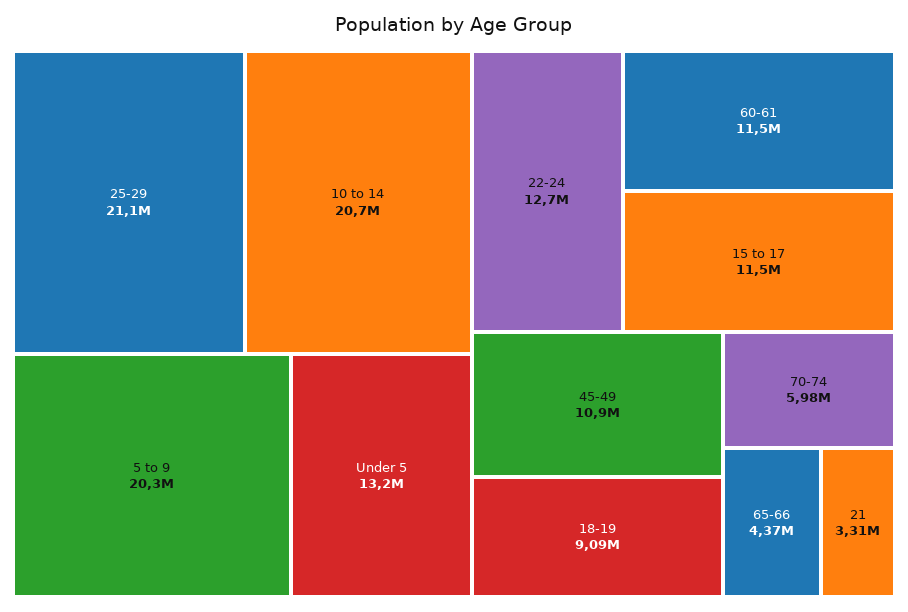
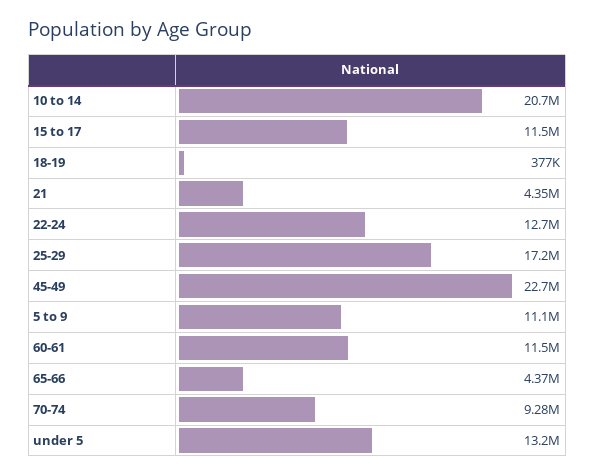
25-29: 21100000 -> 17200000
5 to 9: 20300000 -> 11100000
45-49: 10900000 -> 22700000
18-19: 9090000 -> 377000
70-74: 5980000 -> 9280000
21: 3310000 -> 4350000

